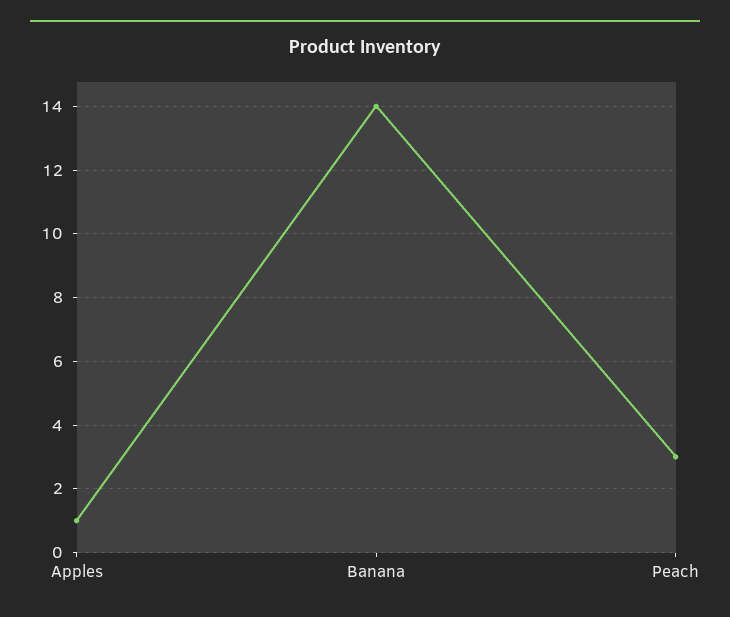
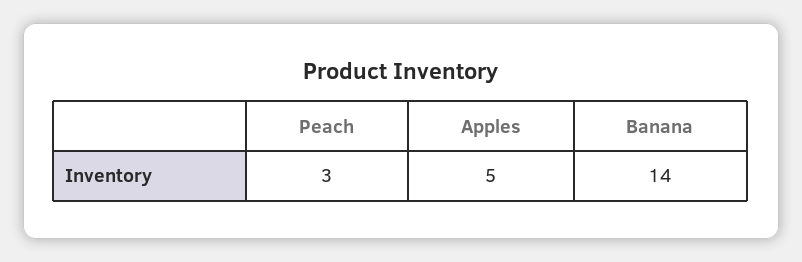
Apples: 1 -> 5

